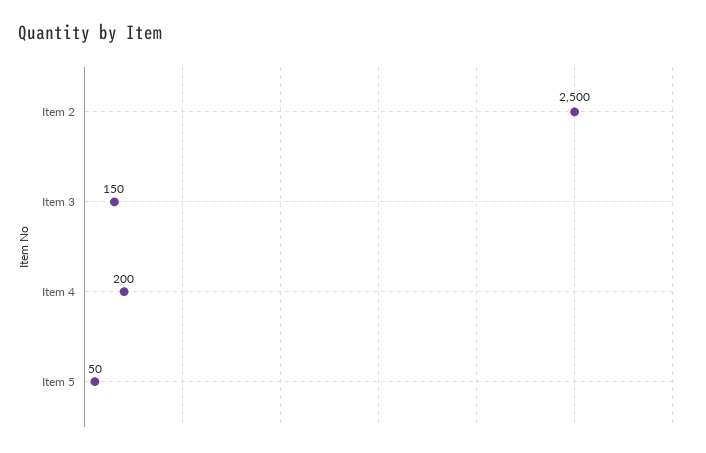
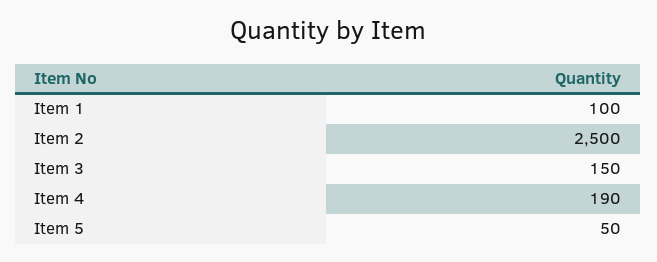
Item 4: 200 -> 190
Item 1: none -> 100

